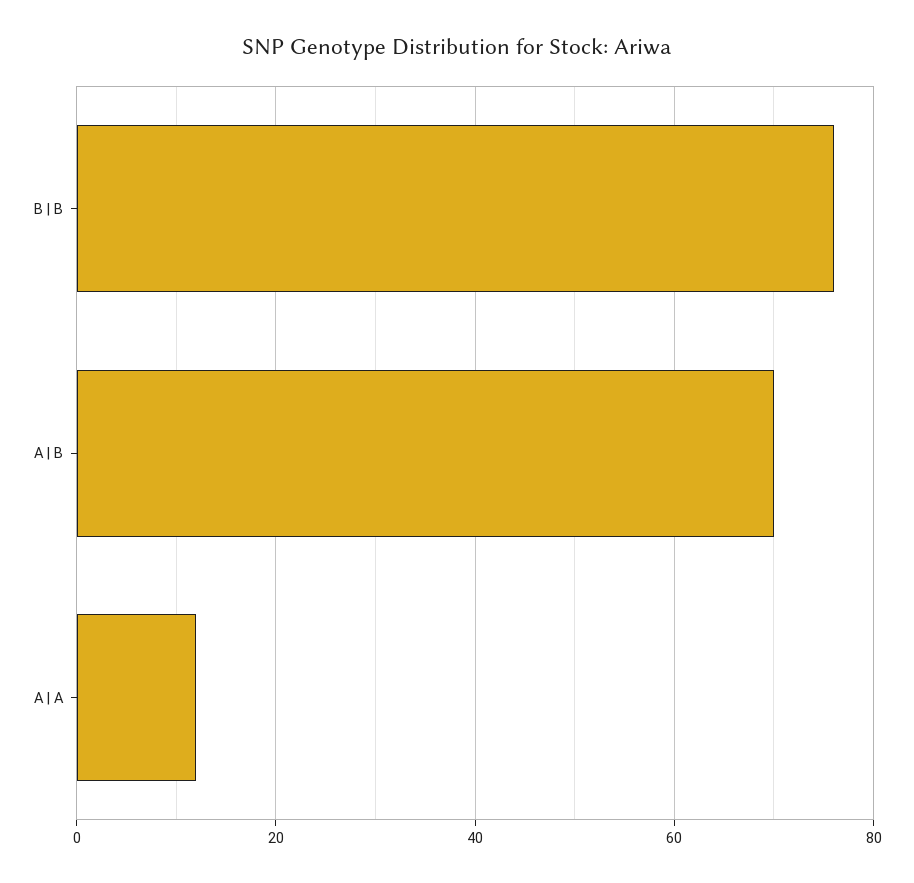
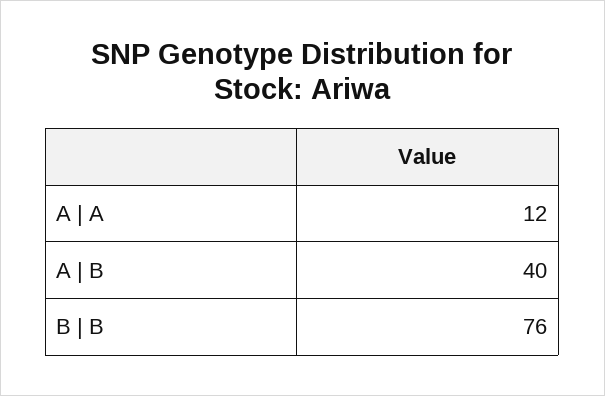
A | B: 70 -> 40

